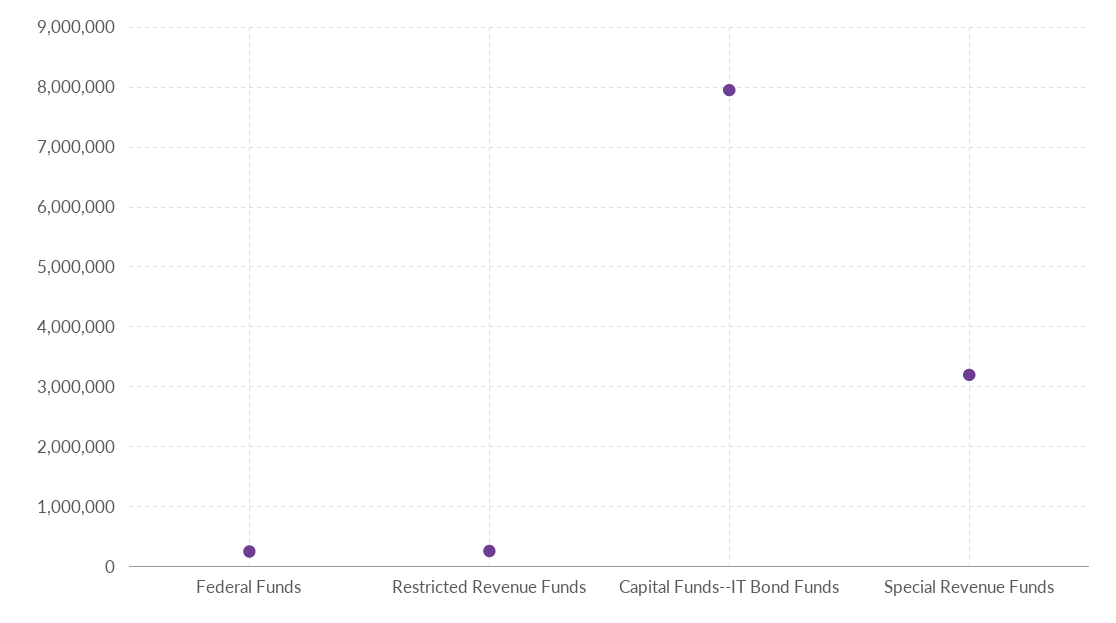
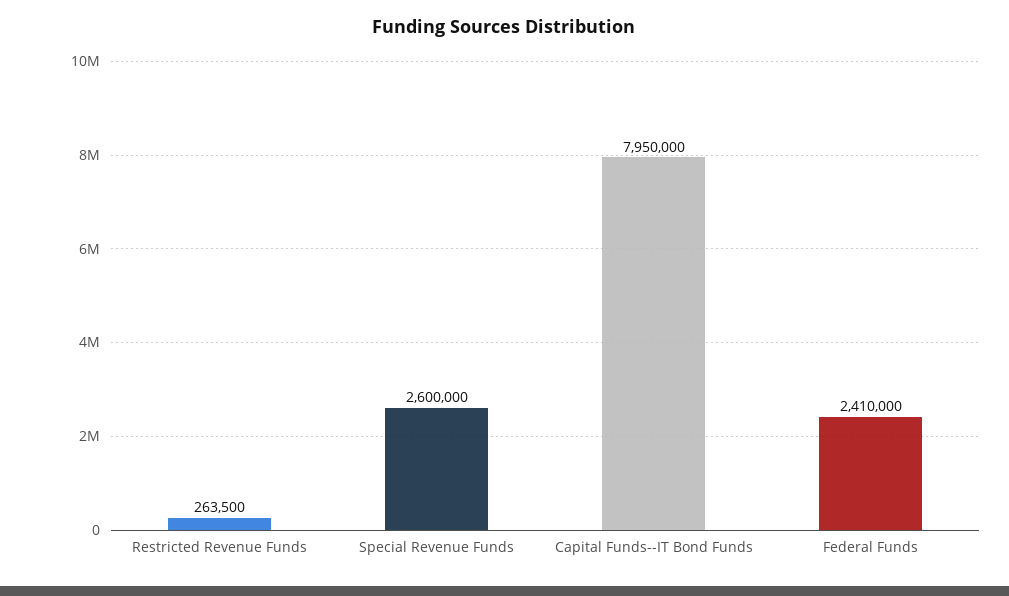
Federal Funds: 200000 -> 2410000
Special Revenue Funds: 3200000 -> 2600000

